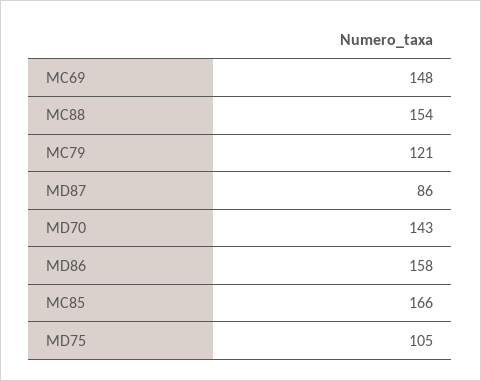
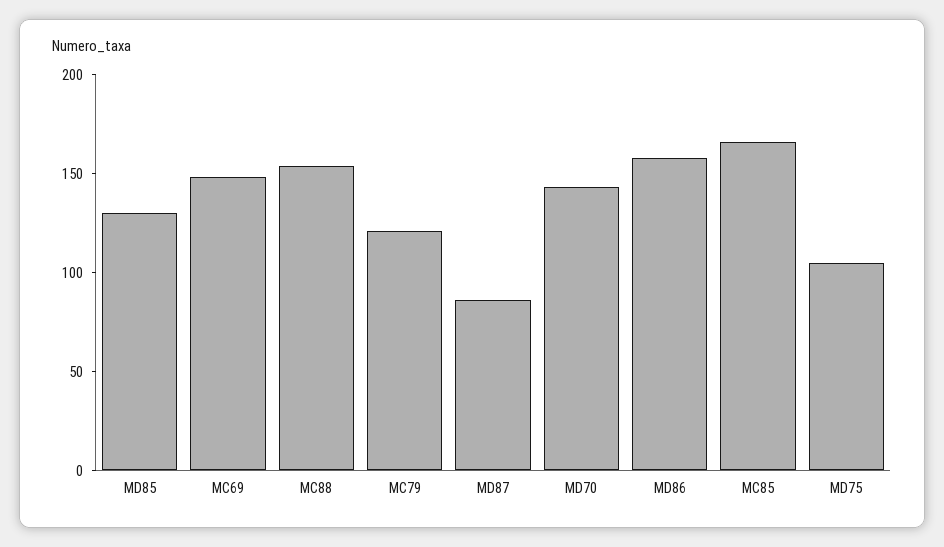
MD85: none -> 130

